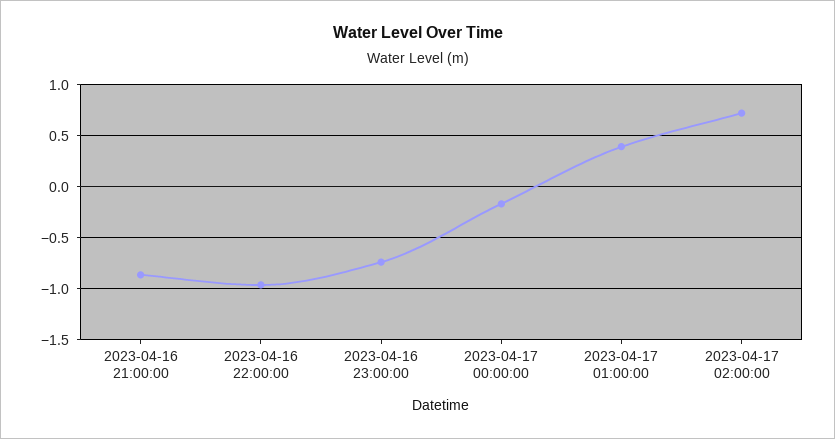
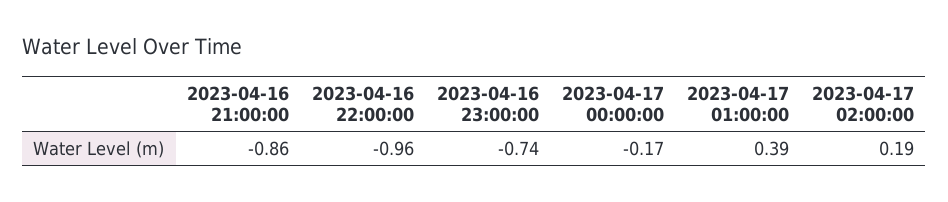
2023-04-17 02:00:00: 0.7 -> 0.19

